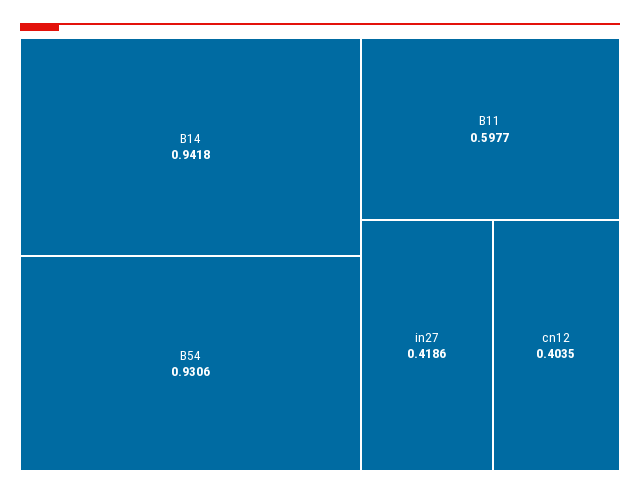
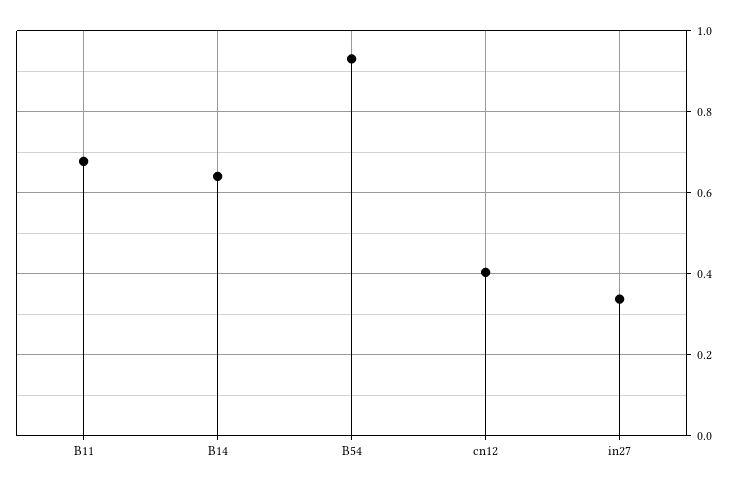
B14: 0.9418 -> 0.64
B11: 0.5977 -> 0.68
in27: 0.4186 -> 0.34

